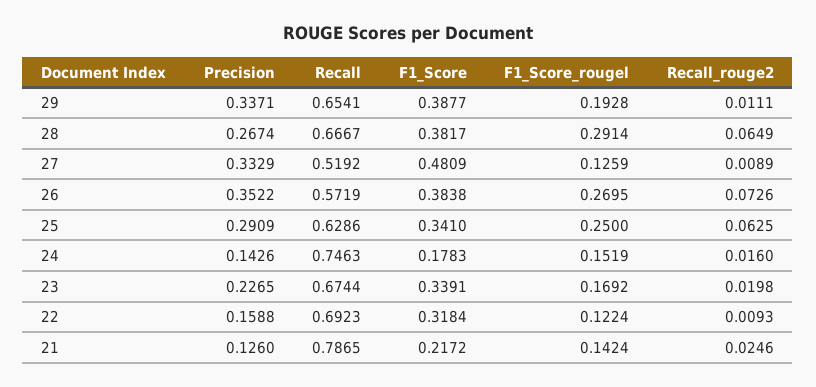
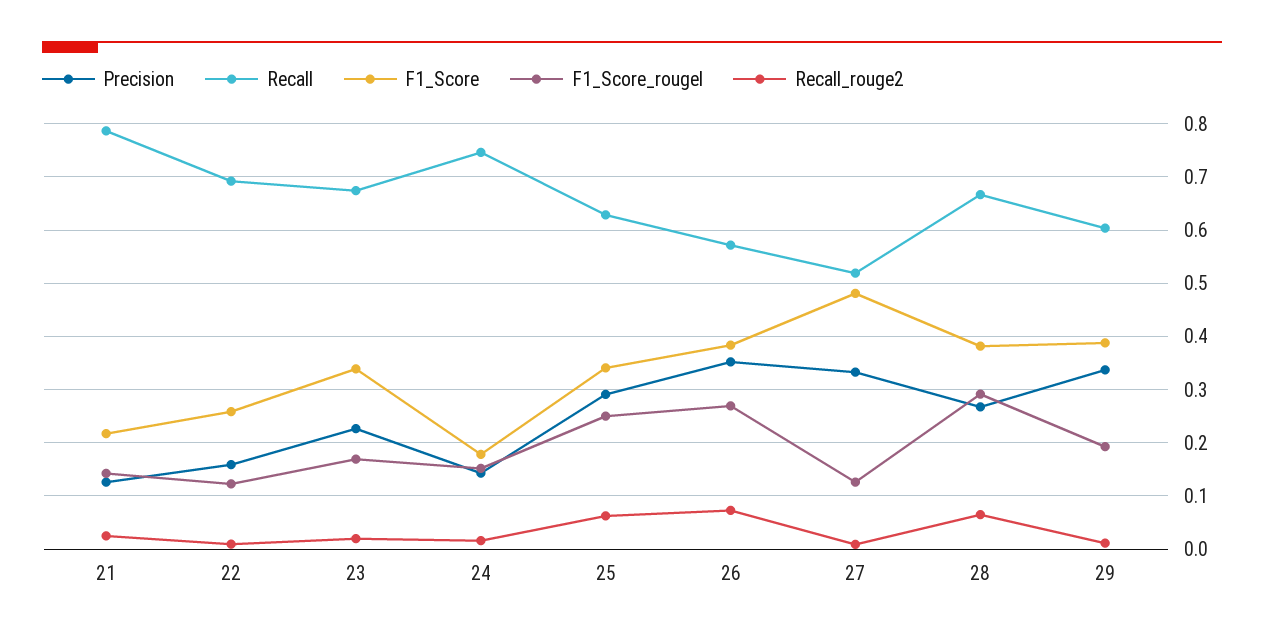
Recall, 29: 0.6541 -> 0.6
F1_Score, 22: 0.3184 -> 0.26

